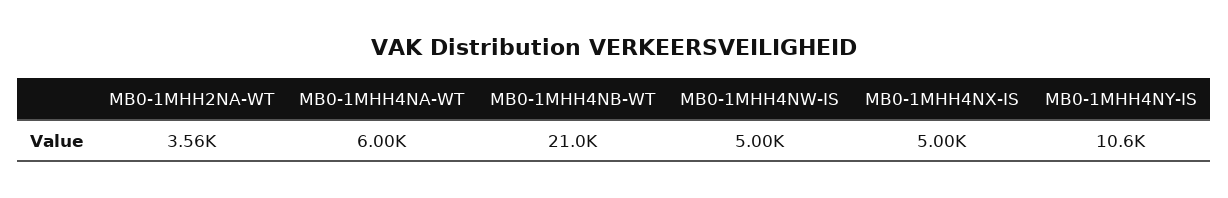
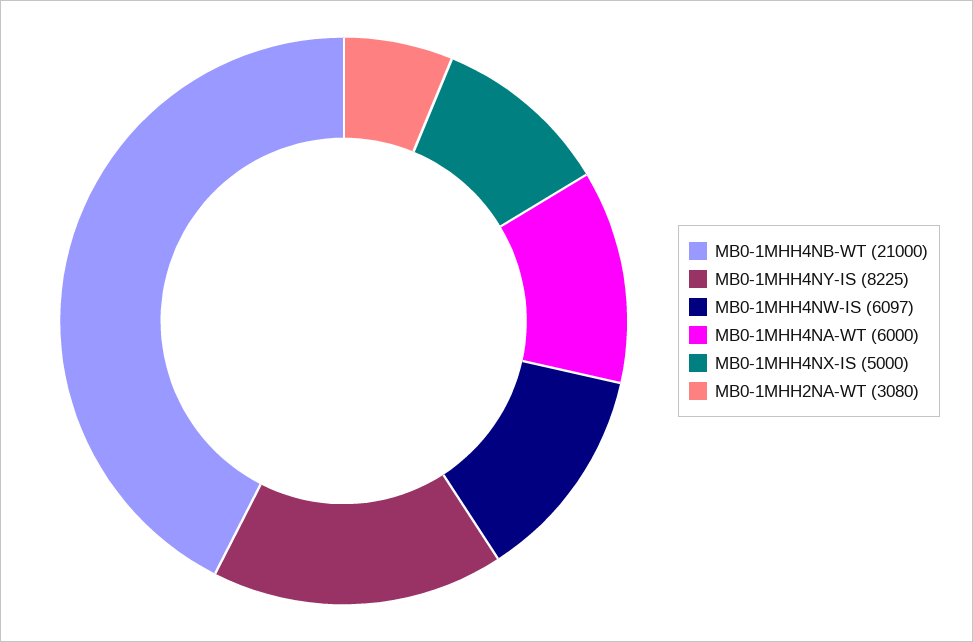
MB0-1MHH2NA-WT: 3560 -> 3080
MB0-1MHH4NW-IS: 5000 -> 6097
MB0-1MHH4NY-IS: 10600 -> 8225

